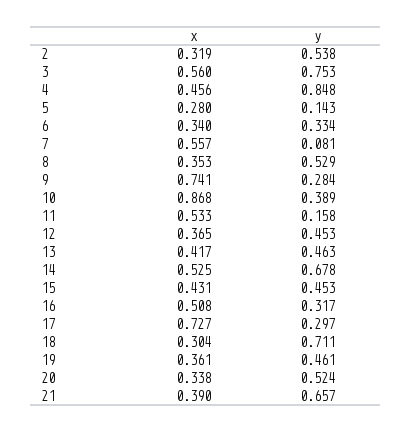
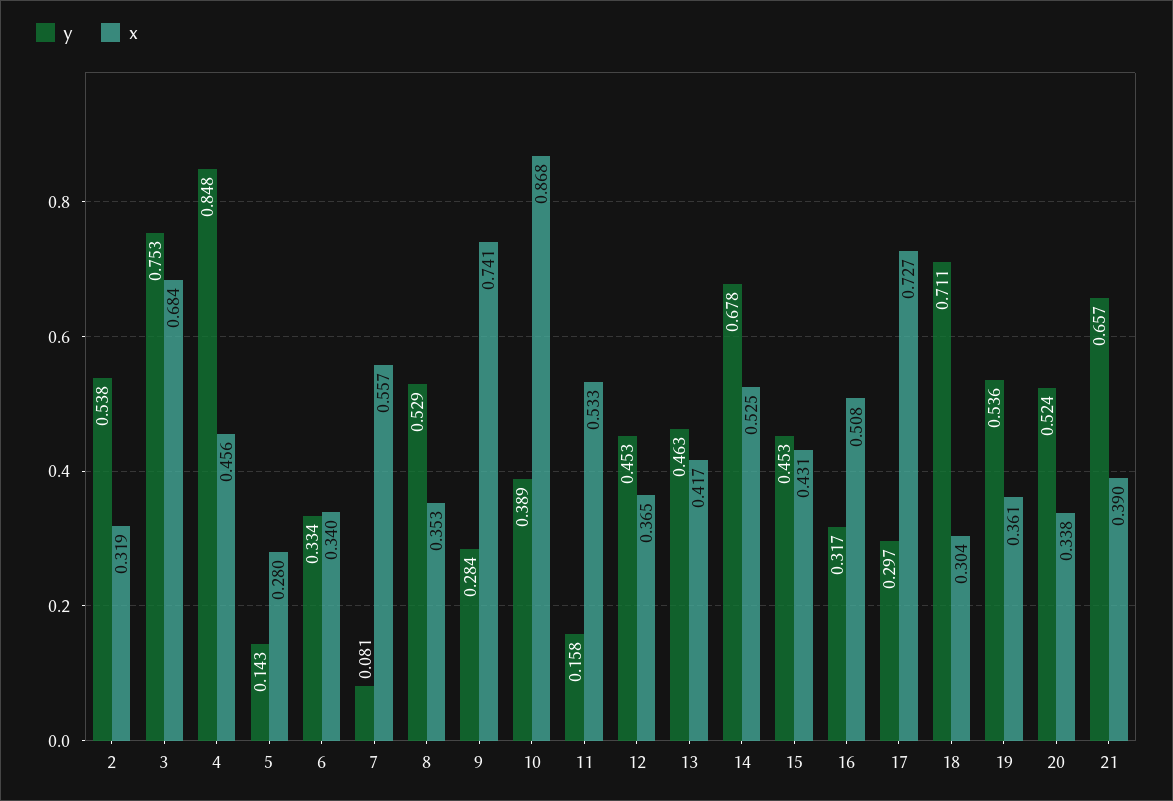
x, 3: 0.56 -> 0.684
y, 19: 0.461 -> 0.536

